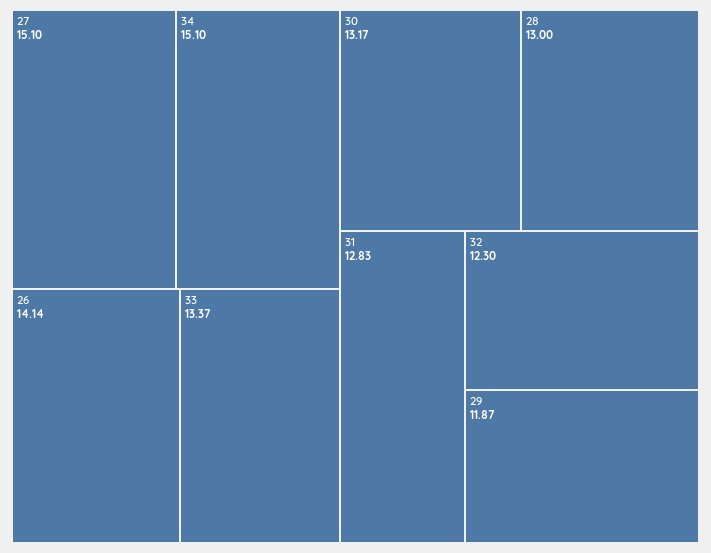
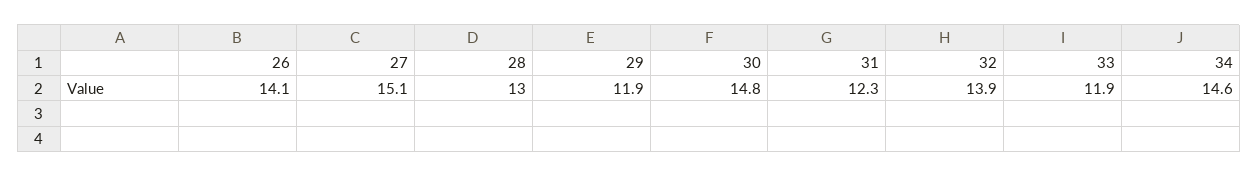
34: 15.1 -> 14.6
33: 13.37 -> 11.9
30: 13.17 -> 14.8
31: 12.83 -> 12.3
32: 12.3 -> 13.9

